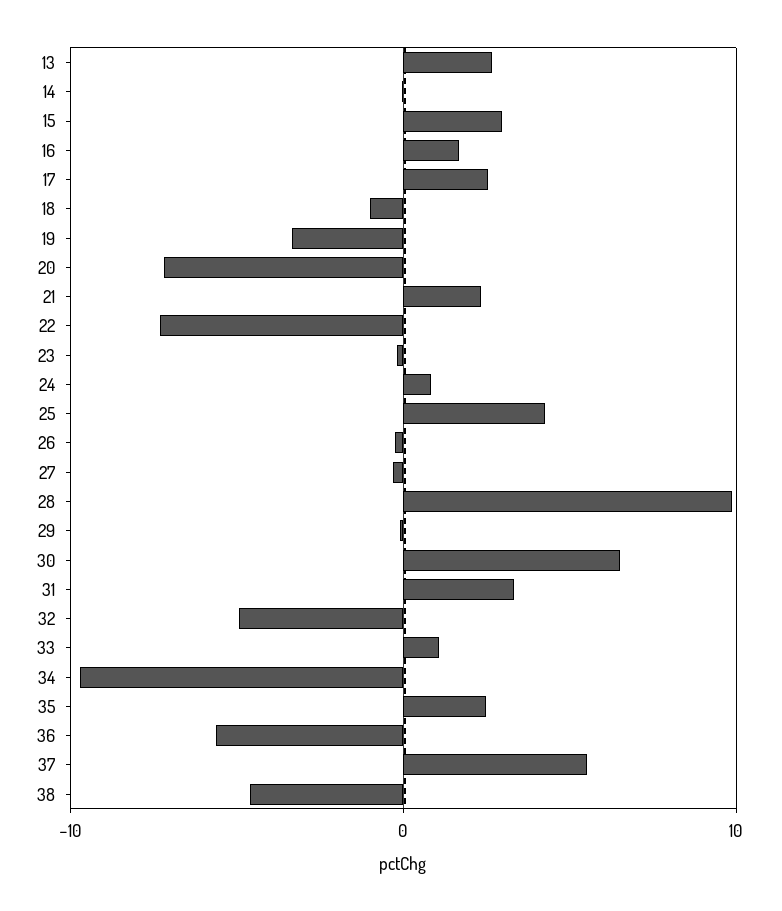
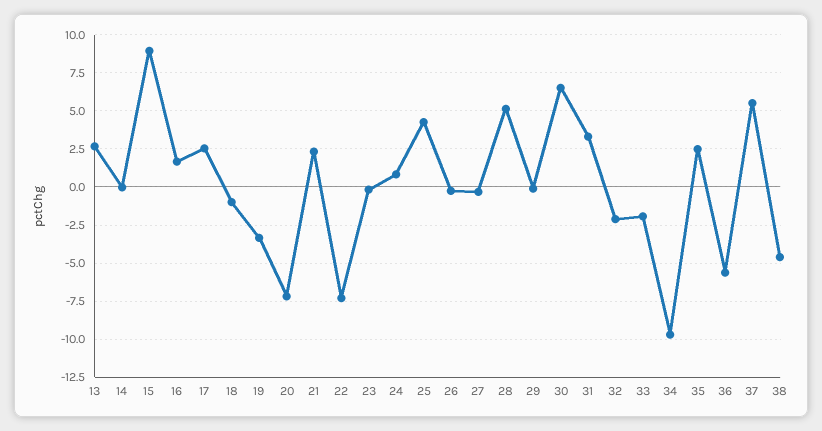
15: 3 -> 9
28: 10 -> 5
32: -5 -> -2
33: 1 -> -2

